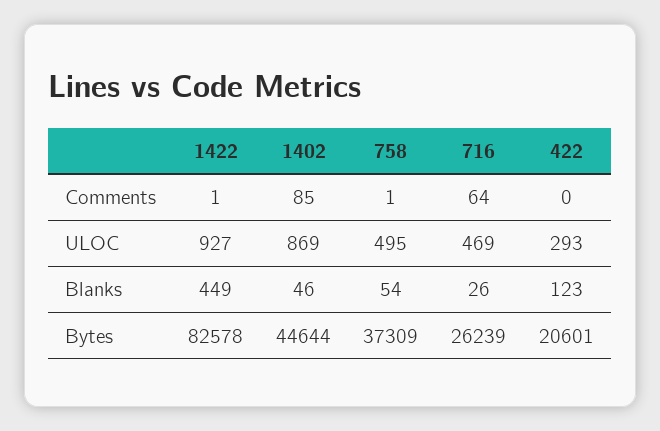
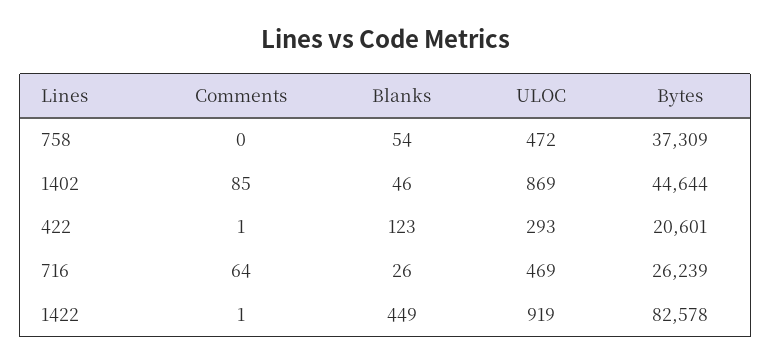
758, Comments: 1 -> 0
422, Comments: 0 -> 1
1422, ULOC: 927 -> 919
758, ULOC: 495 -> 472

